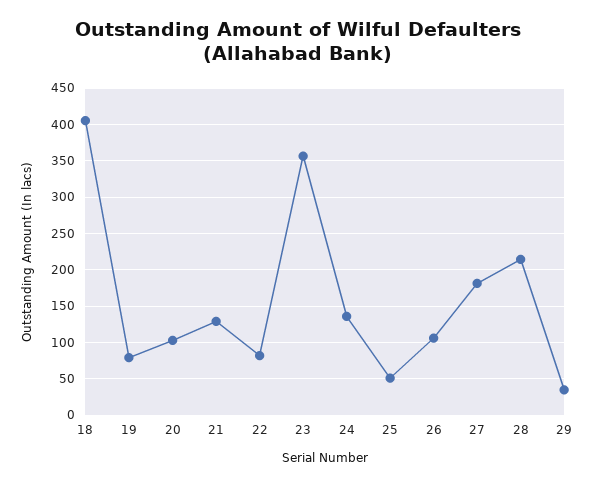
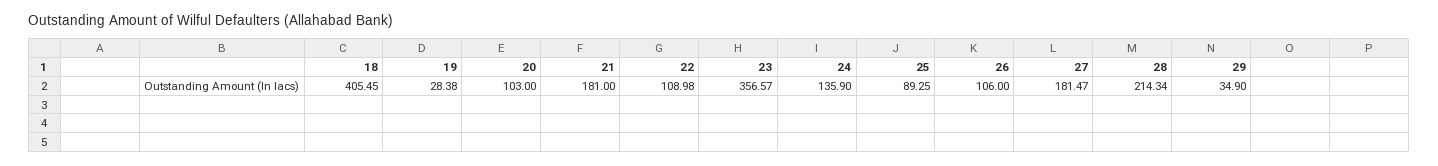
19: 80 -> 28.38
21: 130 -> 181
22: 80 -> 108.98
25: 50 -> 89.25

